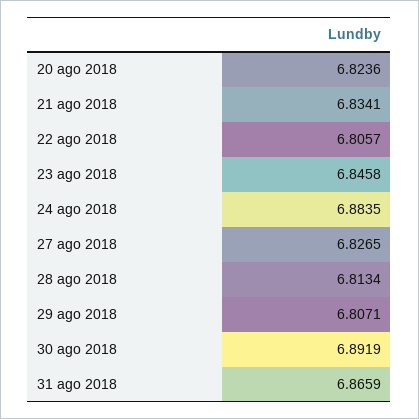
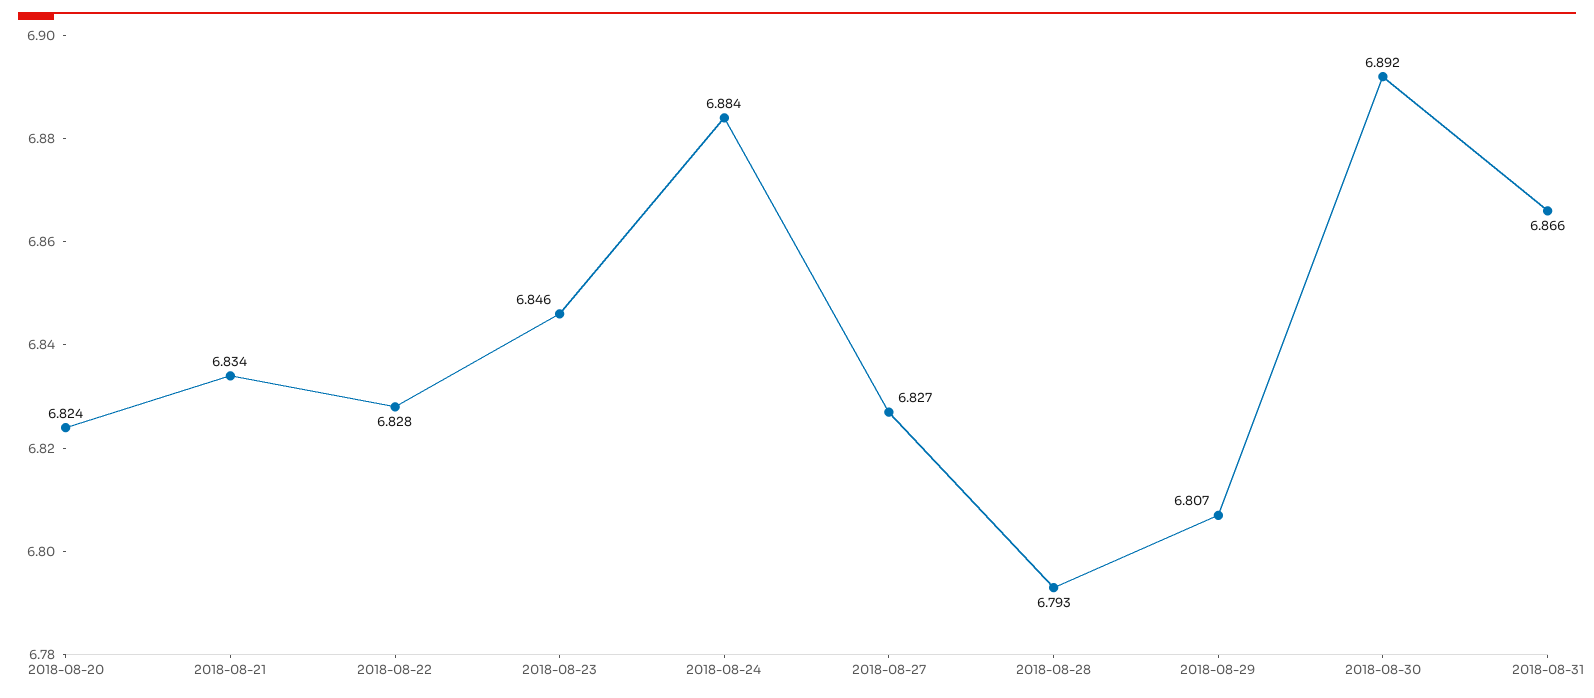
22 ago 2018: 6.8057 -> 6.828
28 ago 2018: 6.8134 -> 6.793

